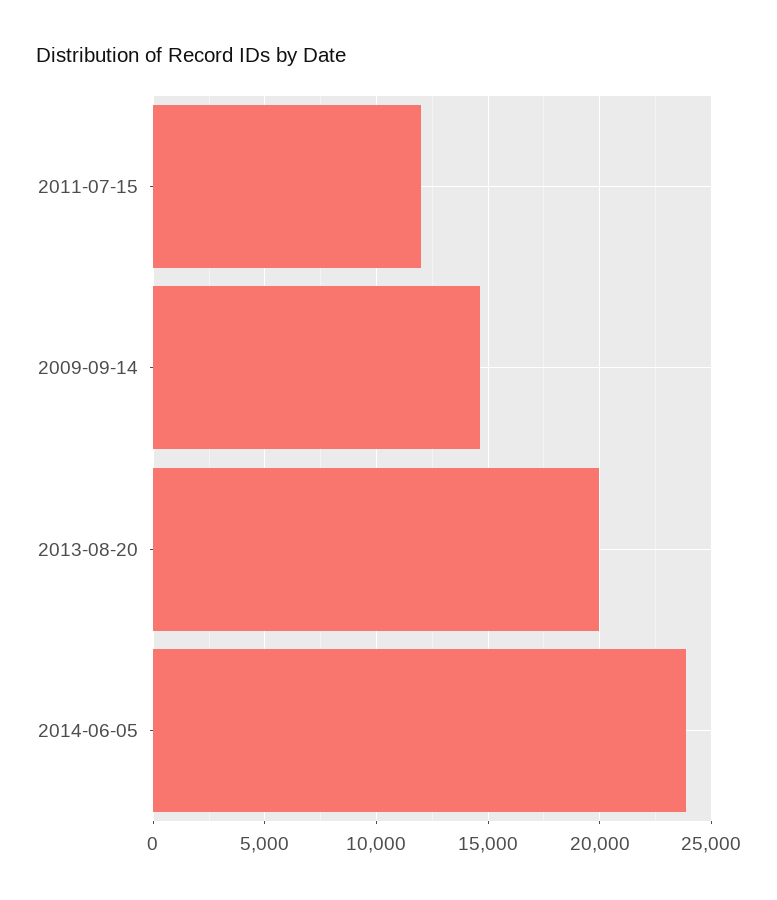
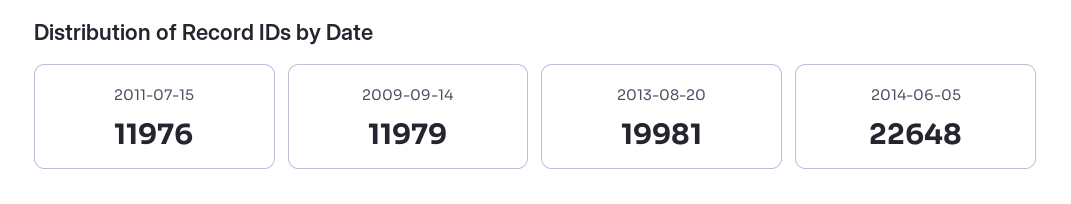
2009-09-14: 14500 -> 11979
2014-06-05: 24000 -> 22648

